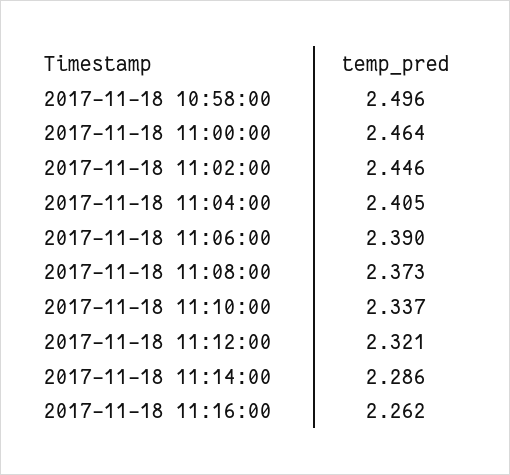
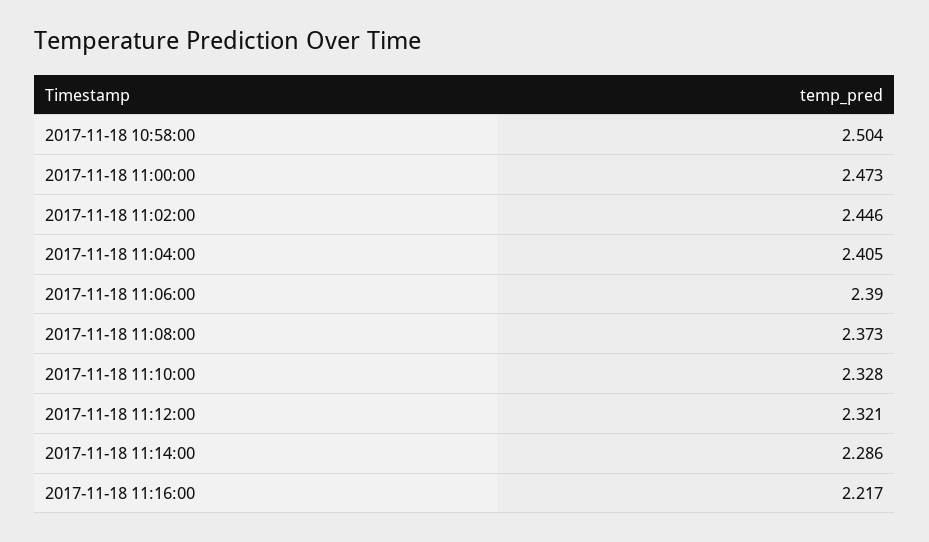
2017-11-18 10:58:00: 2.496 -> 2.504
2017-11-18 11:00:00: 2.464 -> 2.473
2017-11-18 11:10:00: 2.337 -> 2.328
2017-11-18 11:16:00: 2.262 -> 2.217

